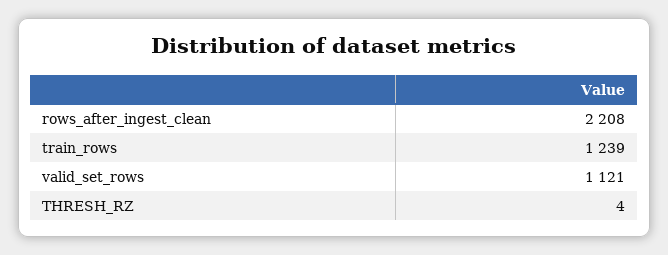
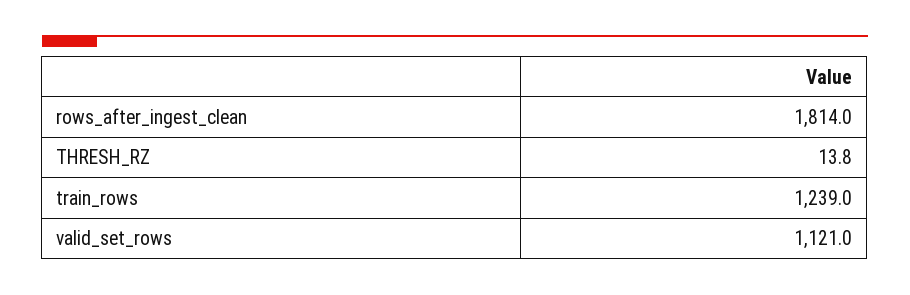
rows_after_ingest_clean: 2208 -> 1814
THRESH_RZ: 4 -> 13.8

